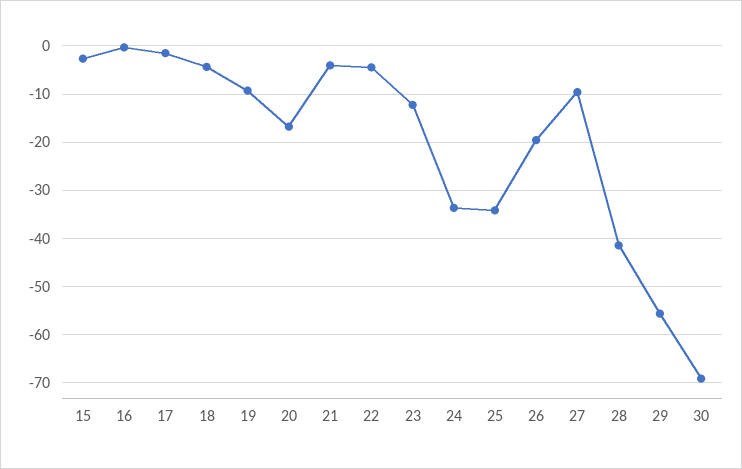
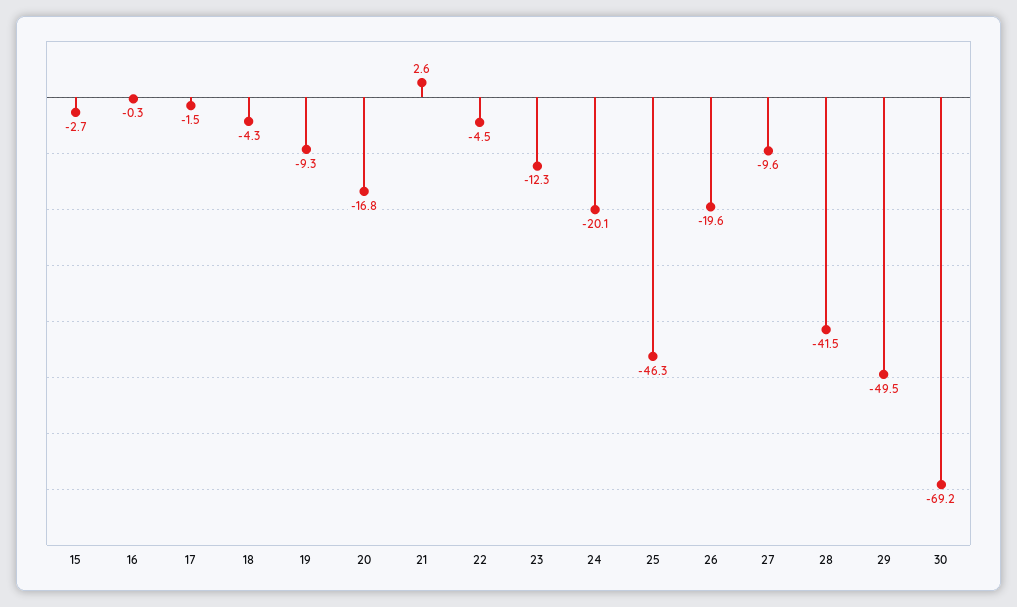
21: -4 -> 2.6
24: -34 -> -20.1
25: -34 -> -46.3
29: -56 -> -49.5

